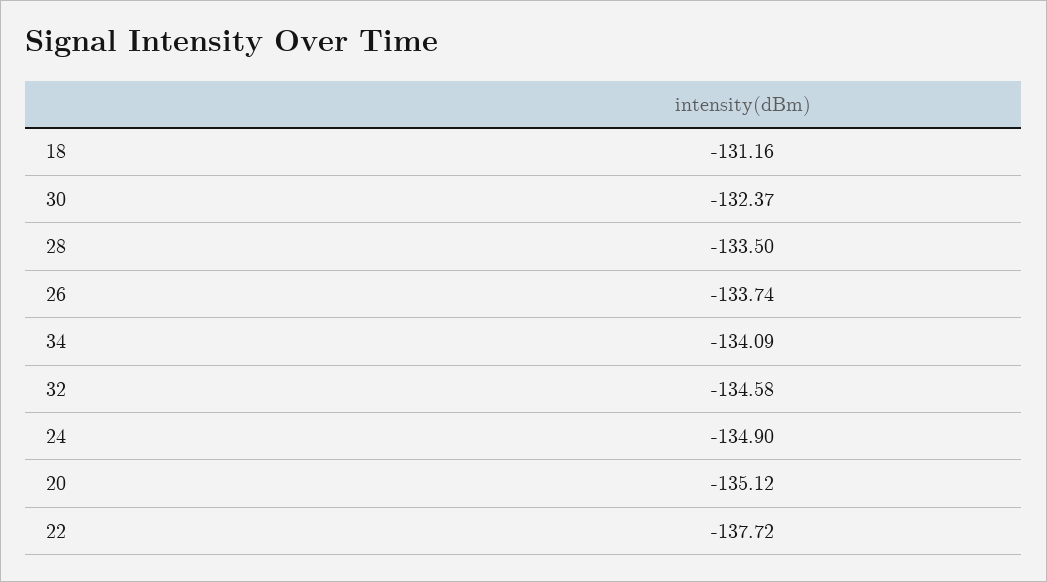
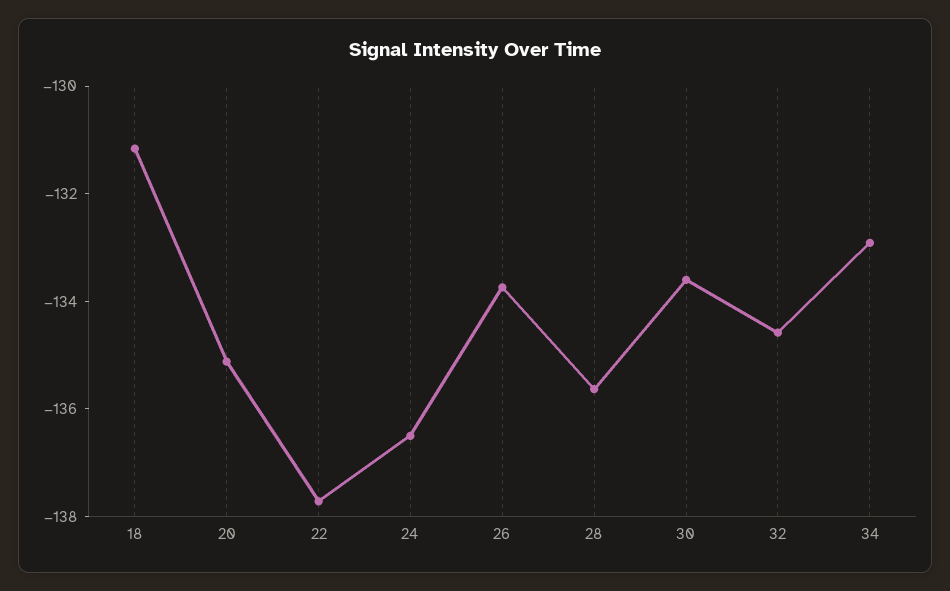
30: -132.37 -> -133.5
28: -133.5 -> -135.5
34: -134.09 -> -133
24: -134.9 -> -136.5

